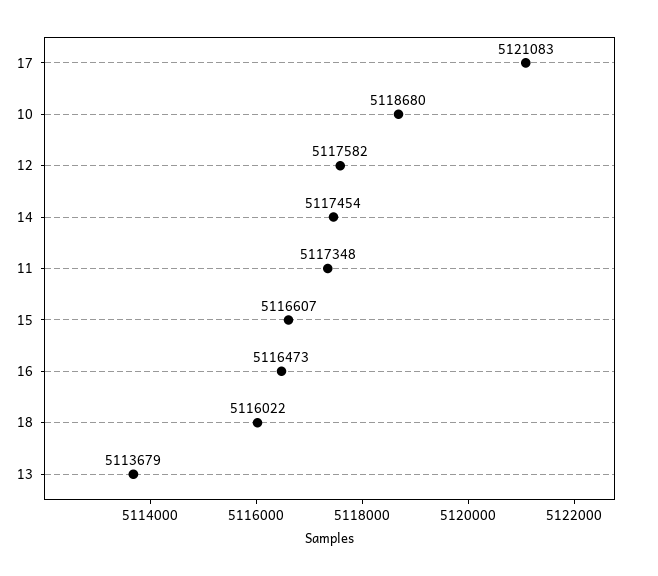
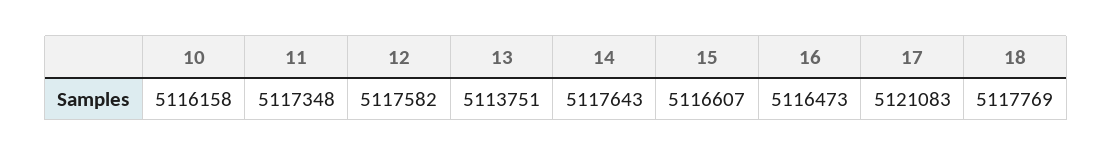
10: 5118680 -> 5116158
14: 5117454 -> 5117643
18: 5116022 -> 5117769
13: 5113679 -> 5113751

